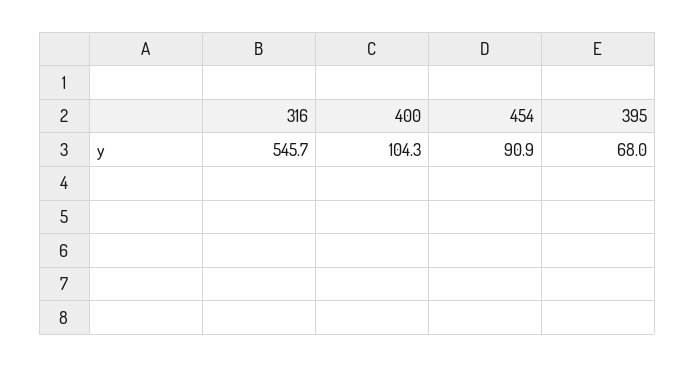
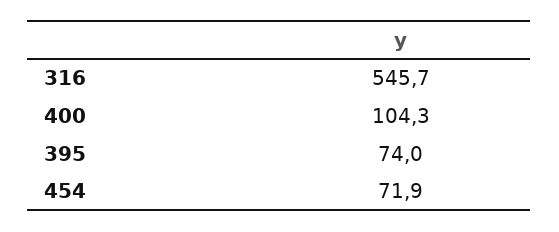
454: 90.9 -> 71.9
395: 68 -> 74

